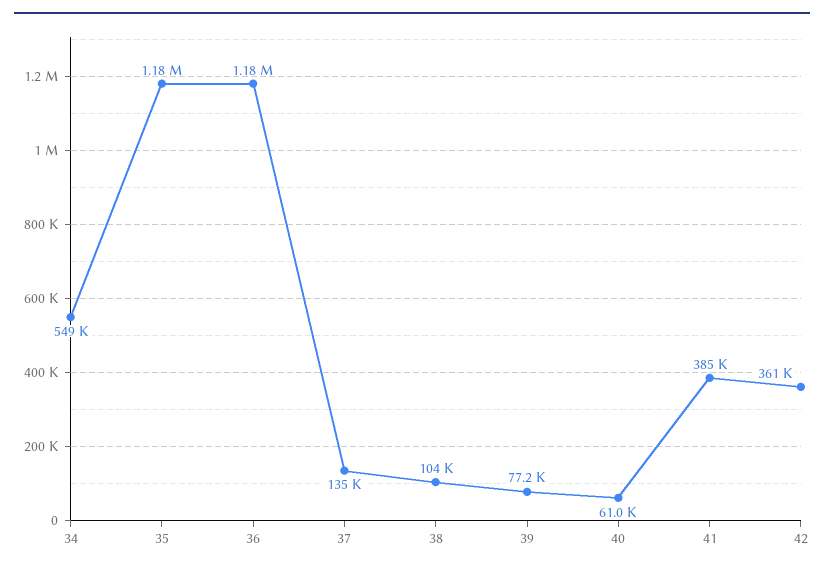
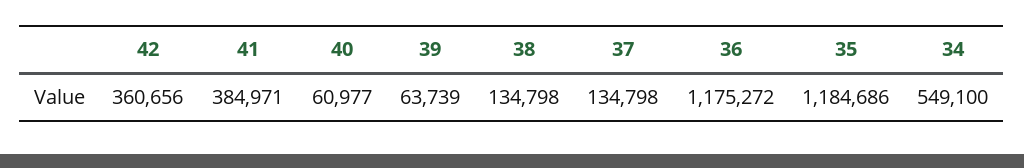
38: 104000 -> 134798
39: 77200 -> 63739

